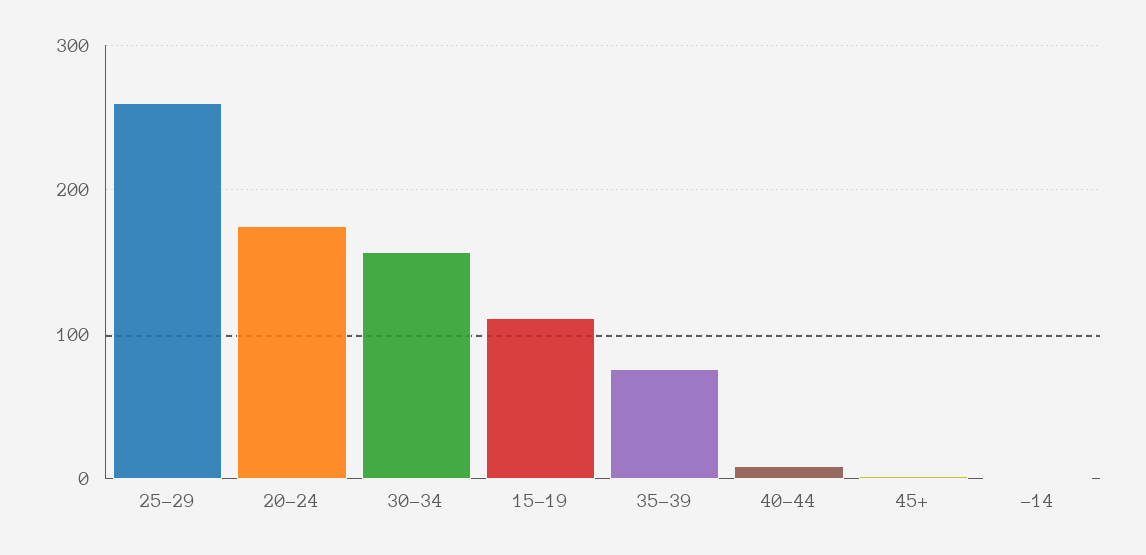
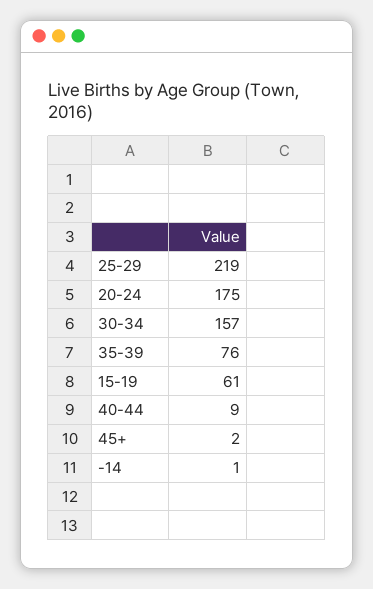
25-29: 260 -> 219
15-19: 110 -> 61

